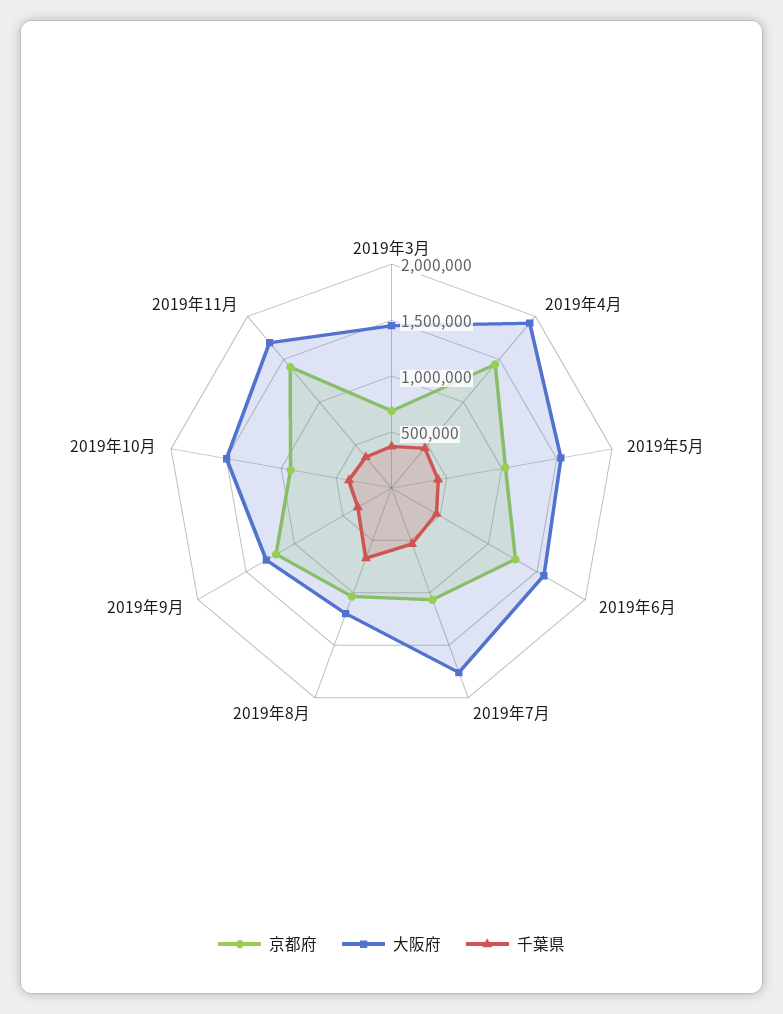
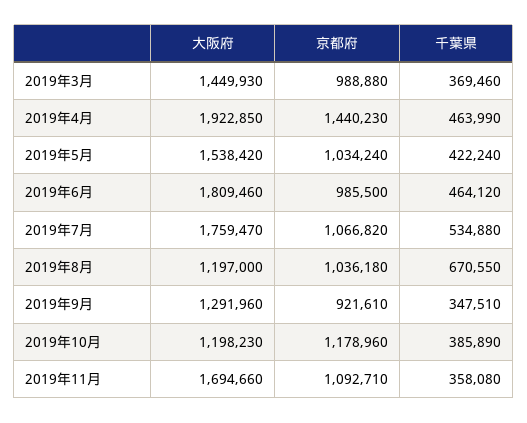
京都府, 2019年3月: 700000 -> 988880
京都府, 2019年6月: 1300000 -> 985500
大阪府, 2019年6月: 1600000 -> 1809460
京都府, 2019年9月: 1200000 -> 921610
京都府, 2019年10月: 900000 -> 1178960
大阪府, 2019年10月: 1500000 -> 1198230
京都府, 2019年11月: 1400000 -> 1092710

